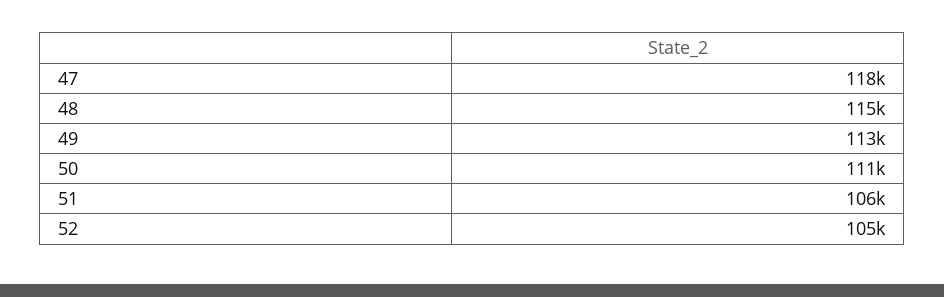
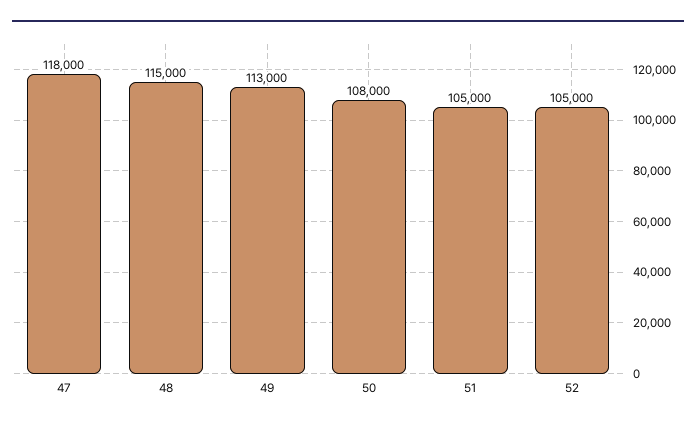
50: 111000 -> 108000
51: 106000 -> 105000

